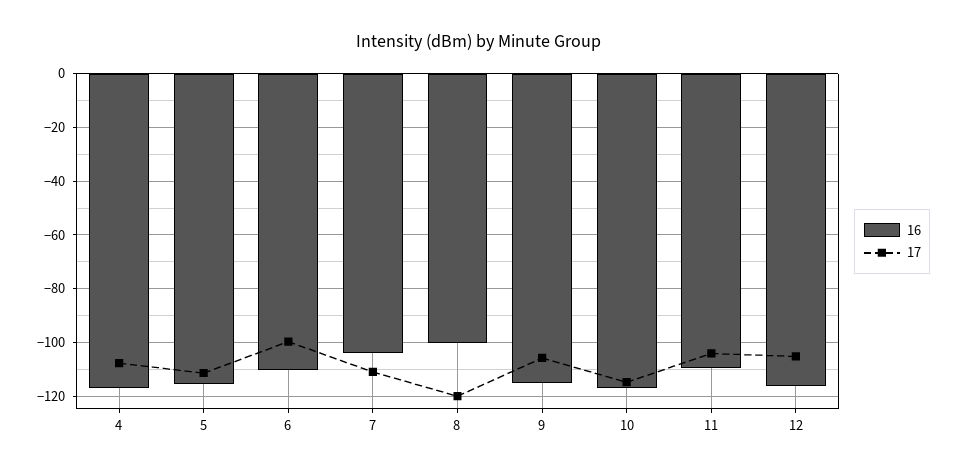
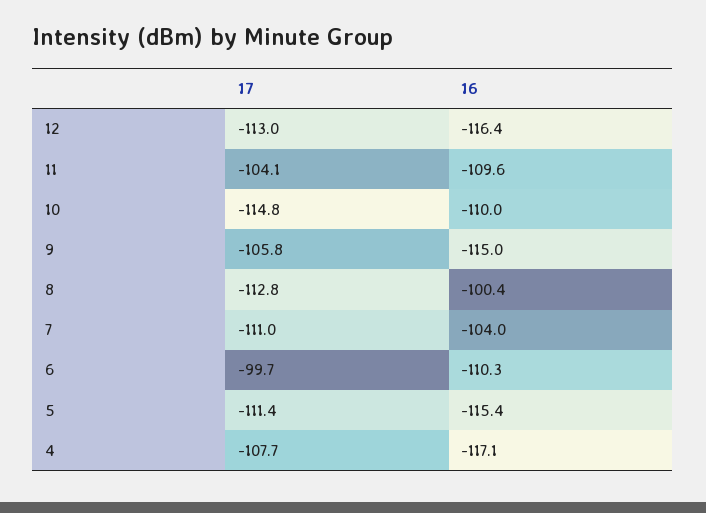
17, 8: -120 -> -112.8
16, 10: -117.5 -> -110
17, 12: -105 -> -113

